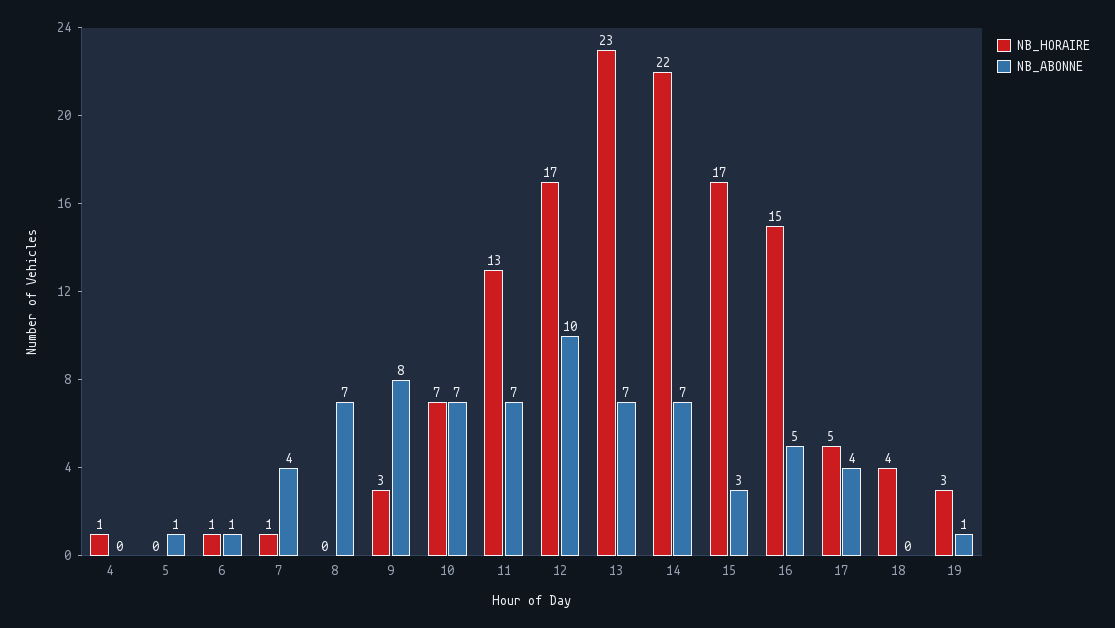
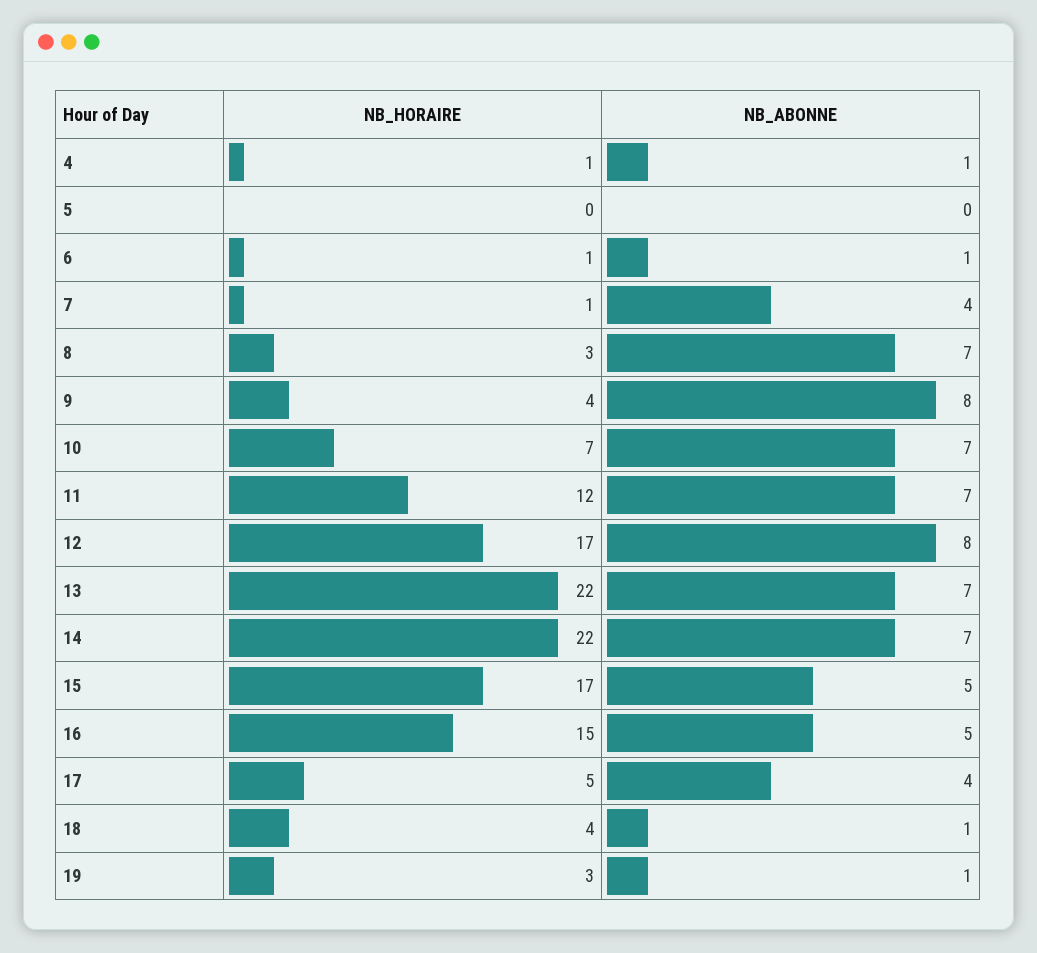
NB_ABONNE, 4: 0 -> 1
NB_ABONNE, 5: 1 -> 0
NB_HORAIRE, 8: 0 -> 3
NB_HORAIRE, 9: 3 -> 4
NB_HORAIRE, 11: 13 -> 12
NB_ABONNE, 12: 10 -> 8
NB_HORAIRE, 13: 23 -> 22
NB_ABONNE, 15: 3 -> 5
NB_ABONNE, 18: 0 -> 1

